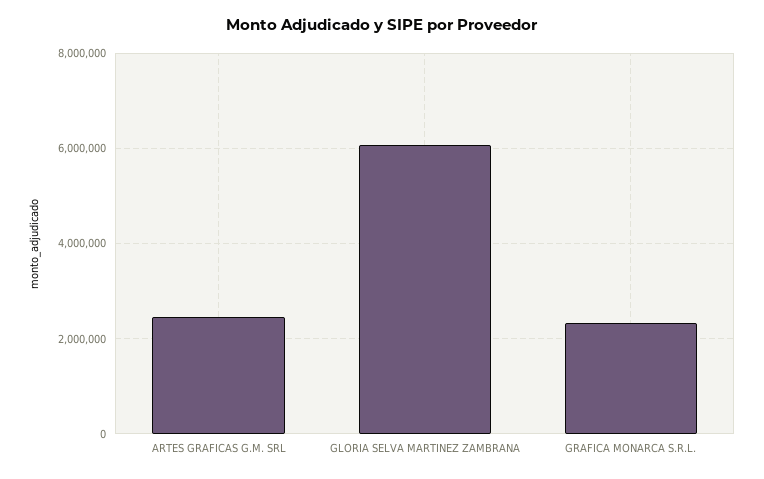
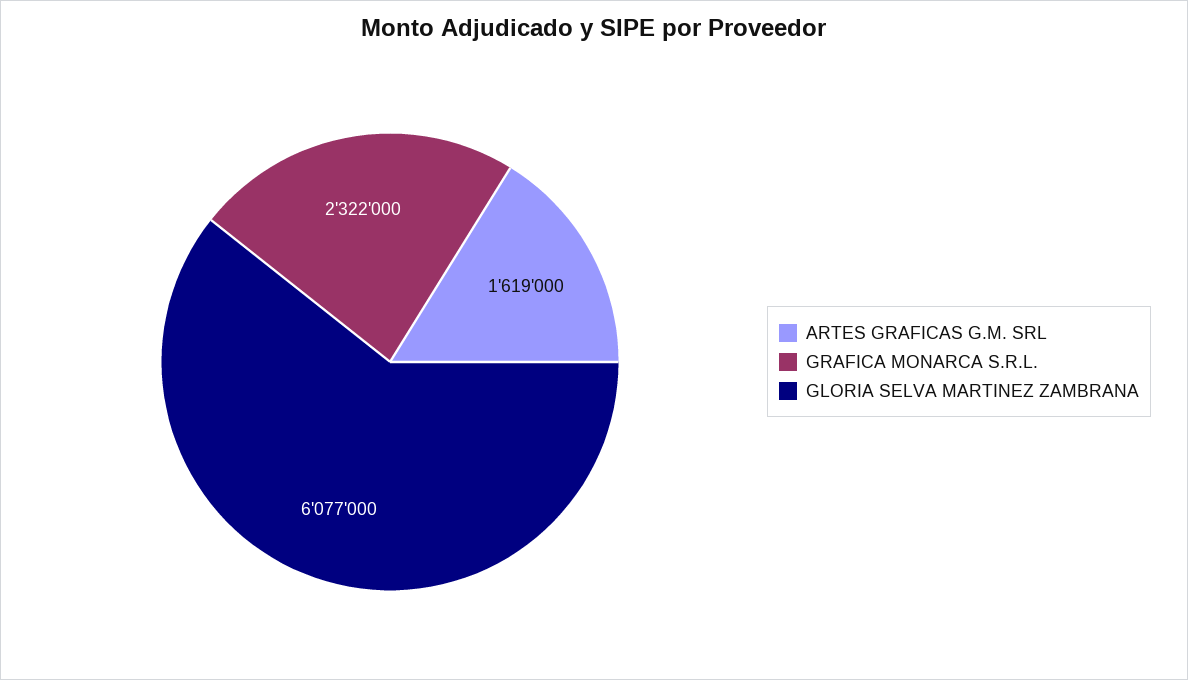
ARTES GRAFICAS G.M. SRL: 2400000 -> 1619000

